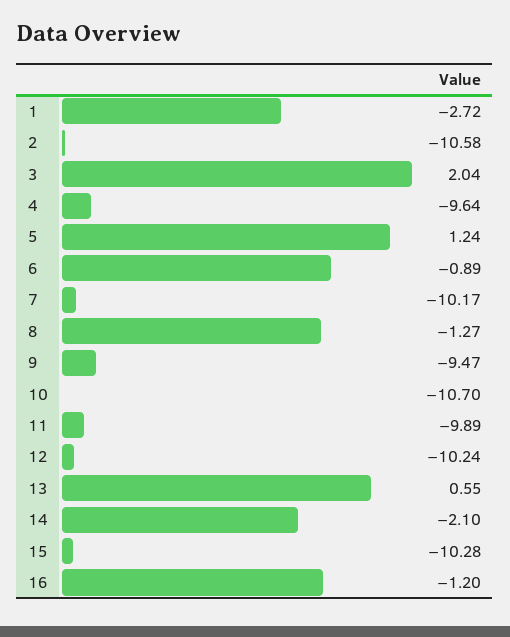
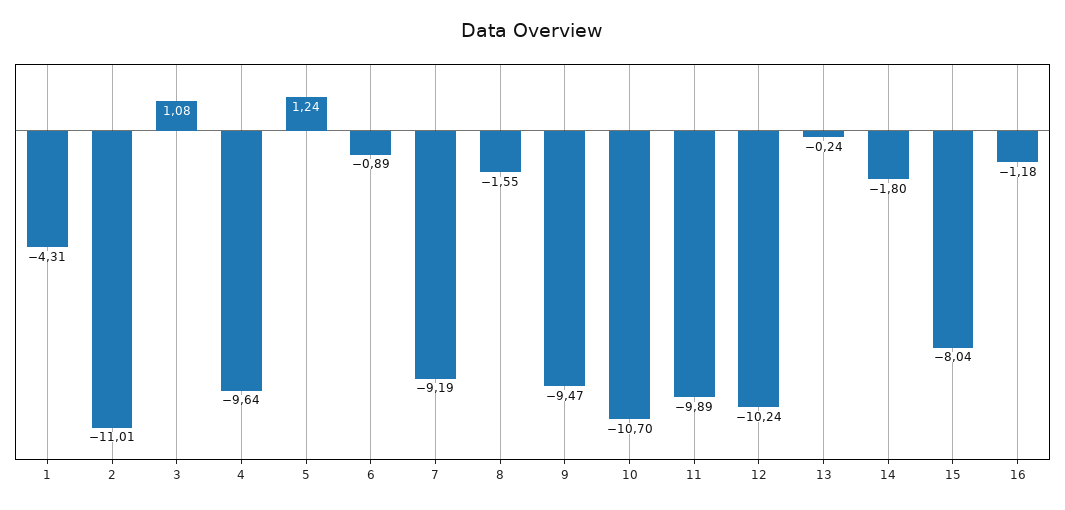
1: -2.72 -> -4.31
2: -10.58 -> -11.01
3: 2.04 -> 1.08
7: -10.17 -> -9.19
8: -1.27 -> -1.55
13: 0.55 -> -0.24
14: -2.1 -> -1.8
15: -10.28 -> -8.04
16: -1.2 -> -1.18

